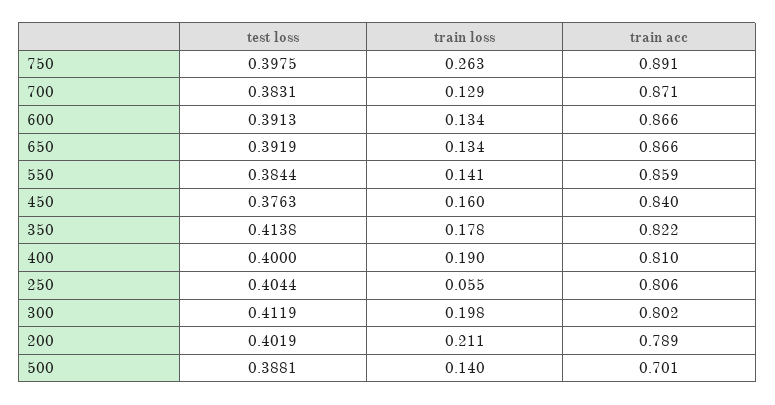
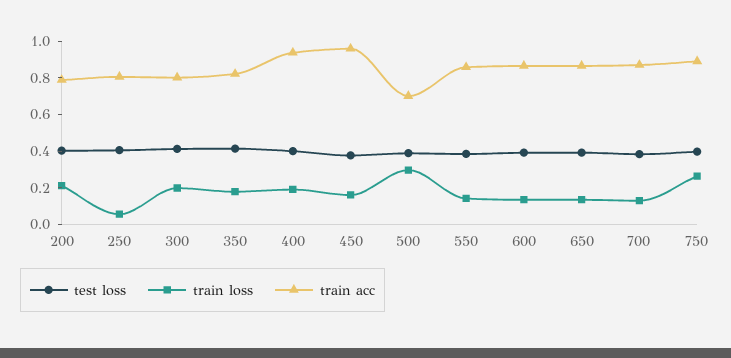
train acc, 450: 0.84 -> 0.95
train acc, 400: 0.81 -> 0.95
train loss, 500: 0.14 -> 0.3

